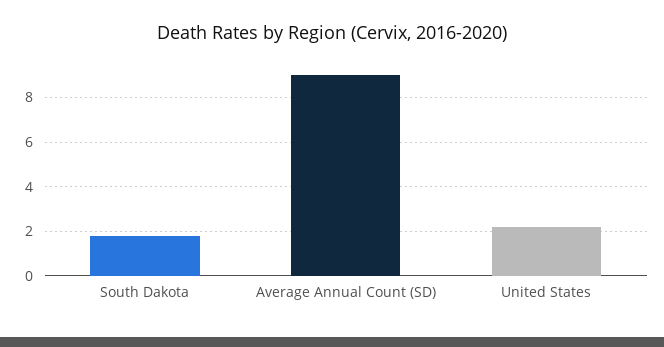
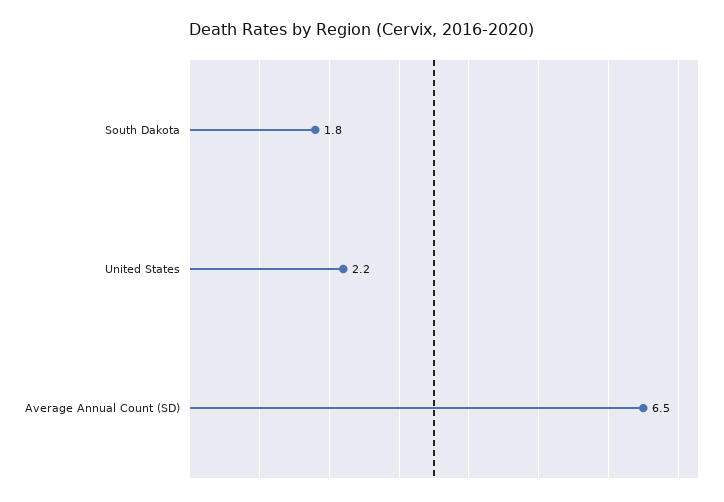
Average Annual Count (SD): 9 -> 6.5

